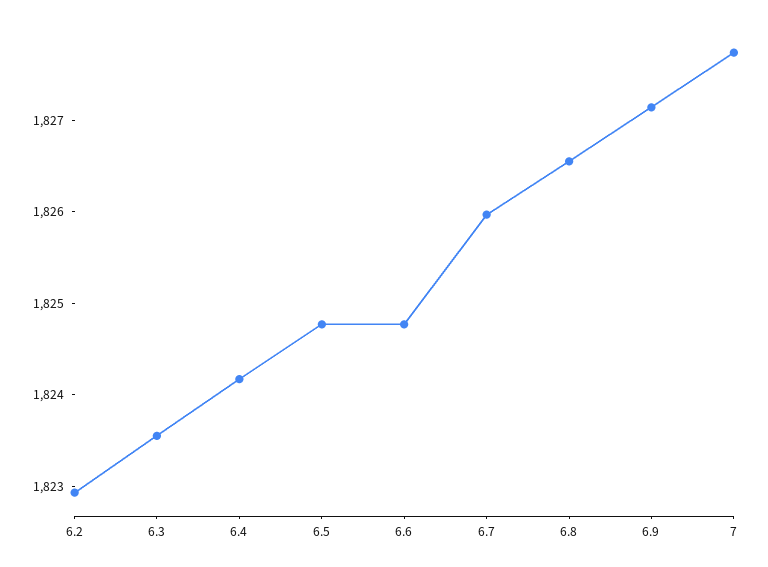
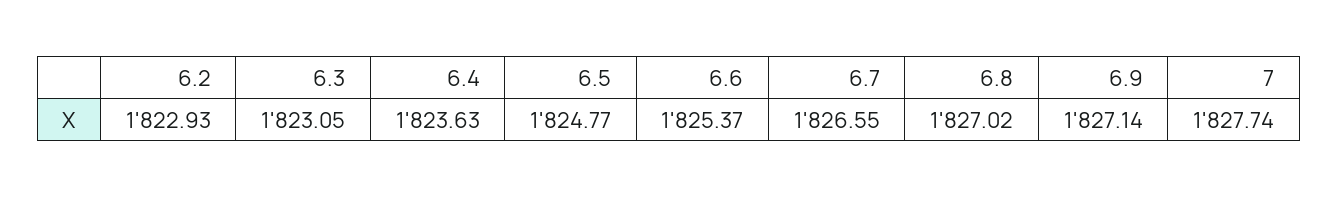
6.3: 1823.6 -> 1823.05
6.4: 1824.2 -> 1823.63
6.6: 1824.8 -> 1825.37
6.7: 1826 -> 1826.55
6.8: 1826.6 -> 1827.02

